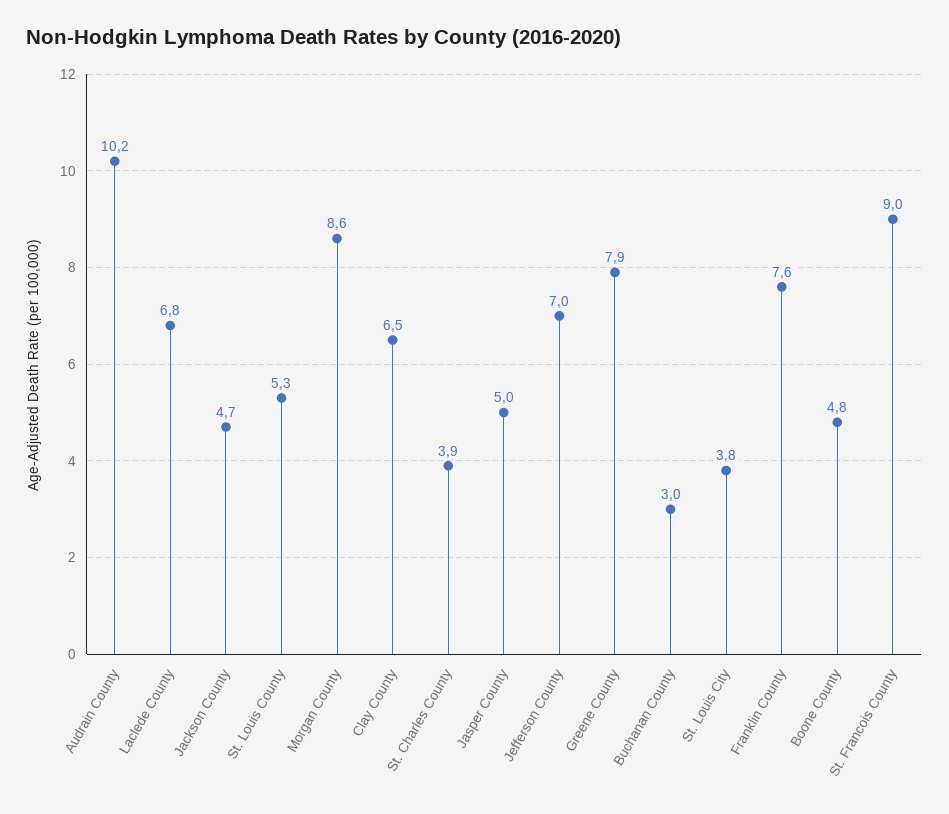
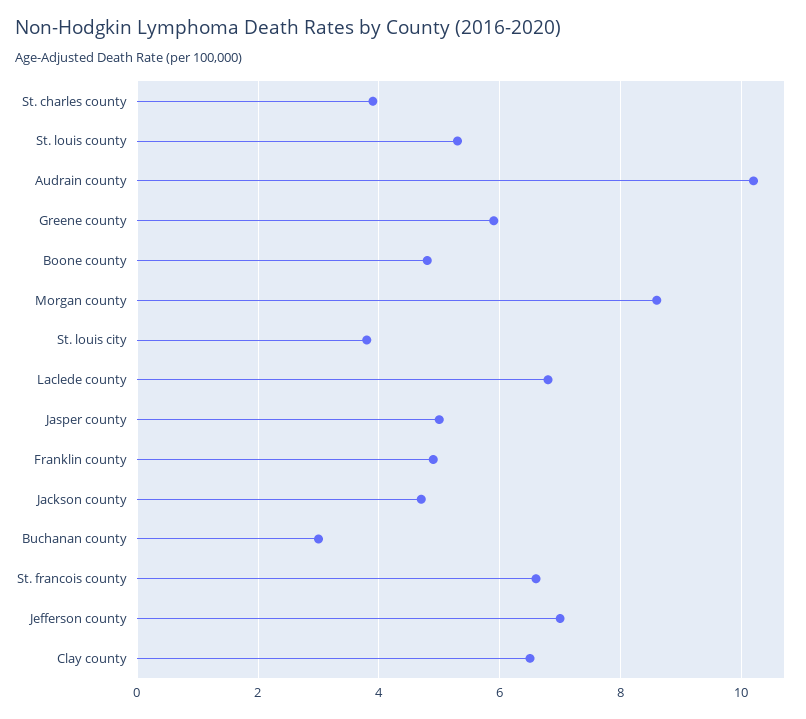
Greene County: 7.9 -> 6
Franklin County: 7.6 -> 5
St. Francois County: 9 -> 6.5

